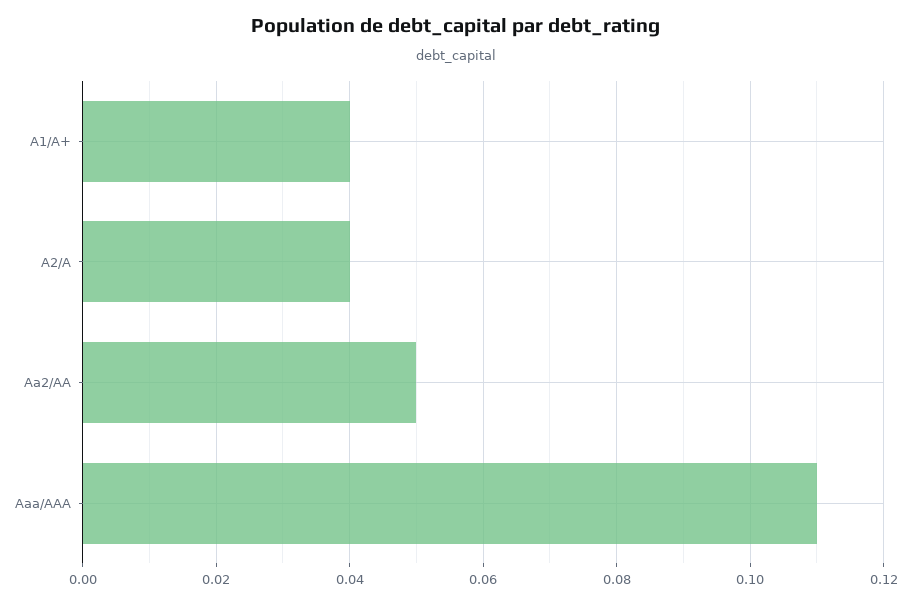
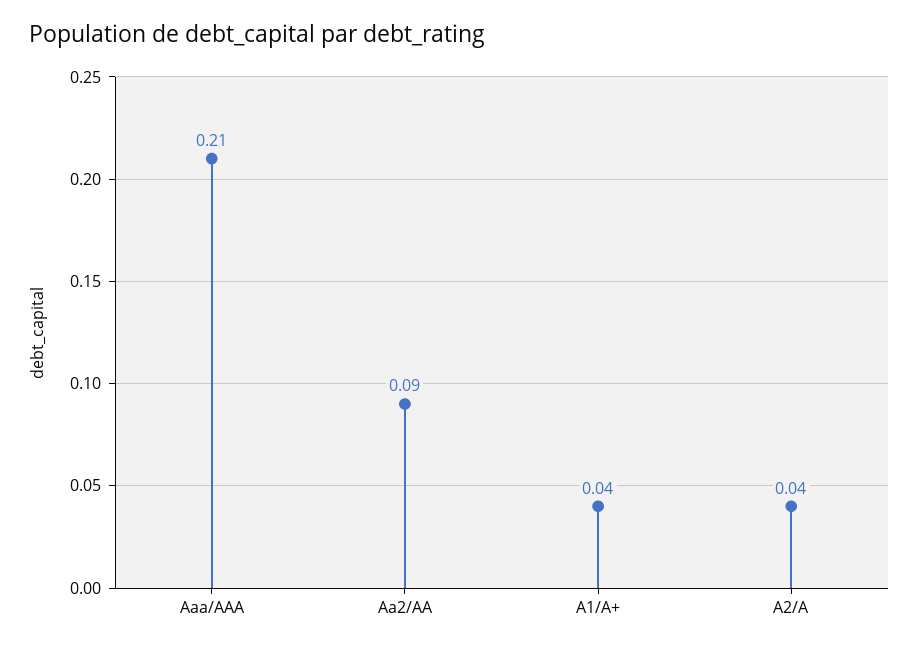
Aa2/AA: 0.05 -> 0.09
Aaa/AAA: 0.11 -> 0.21

